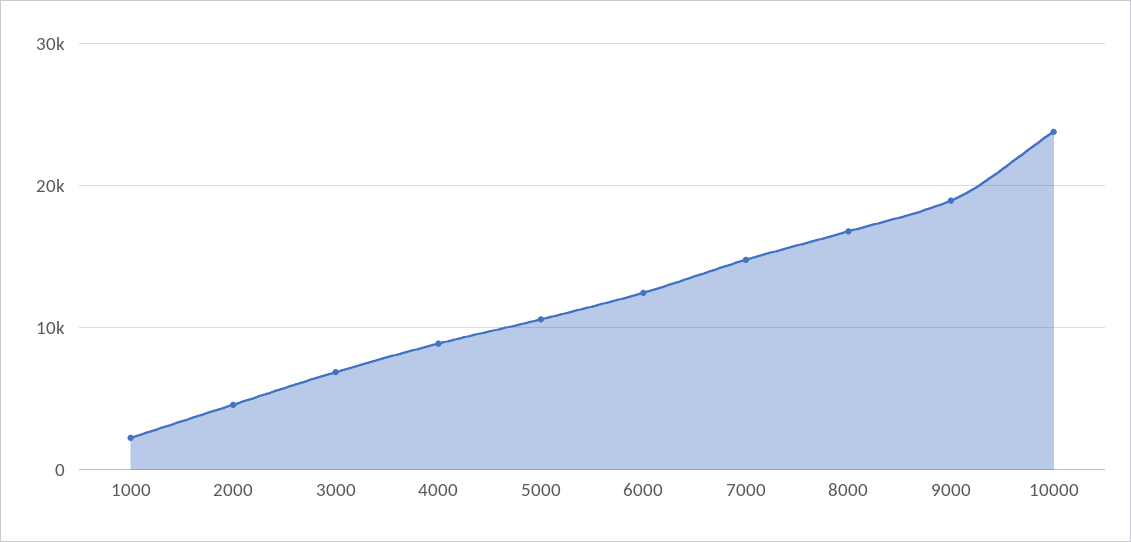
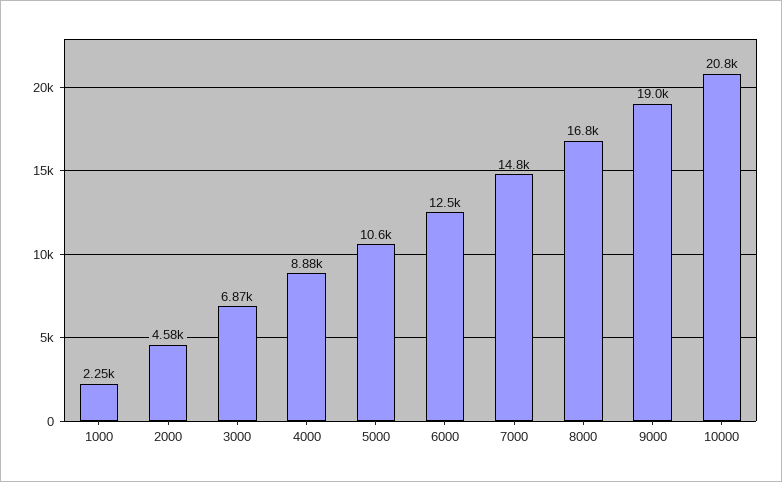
10000: 24000 -> 20800

